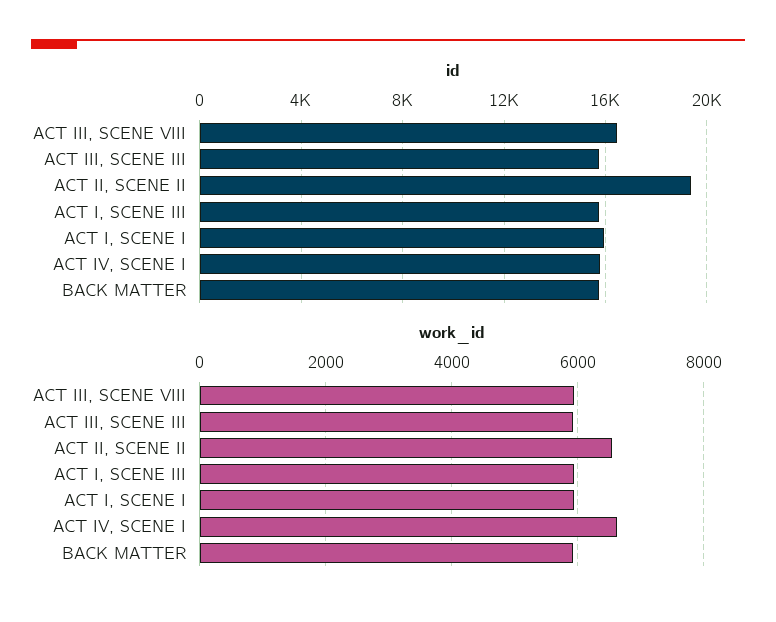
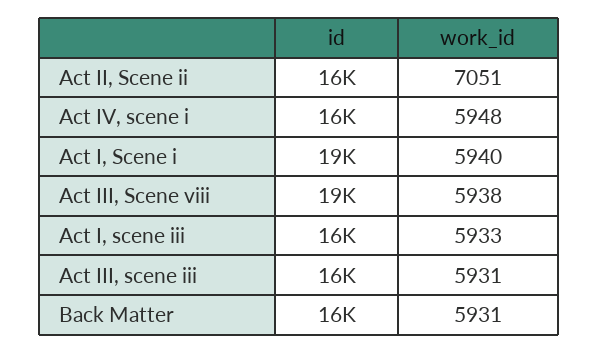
id, ACT III, SCENE VIII: 16500 -> 19000
id, ACT II, SCENE II: 19500 -> 16000
id, ACT I, SCENE I: 16000 -> 19000
work_id, ACT II, SCENE II: 6600 -> 7051
work_id, ACT IV, SCENE I: 6600 -> 5948

